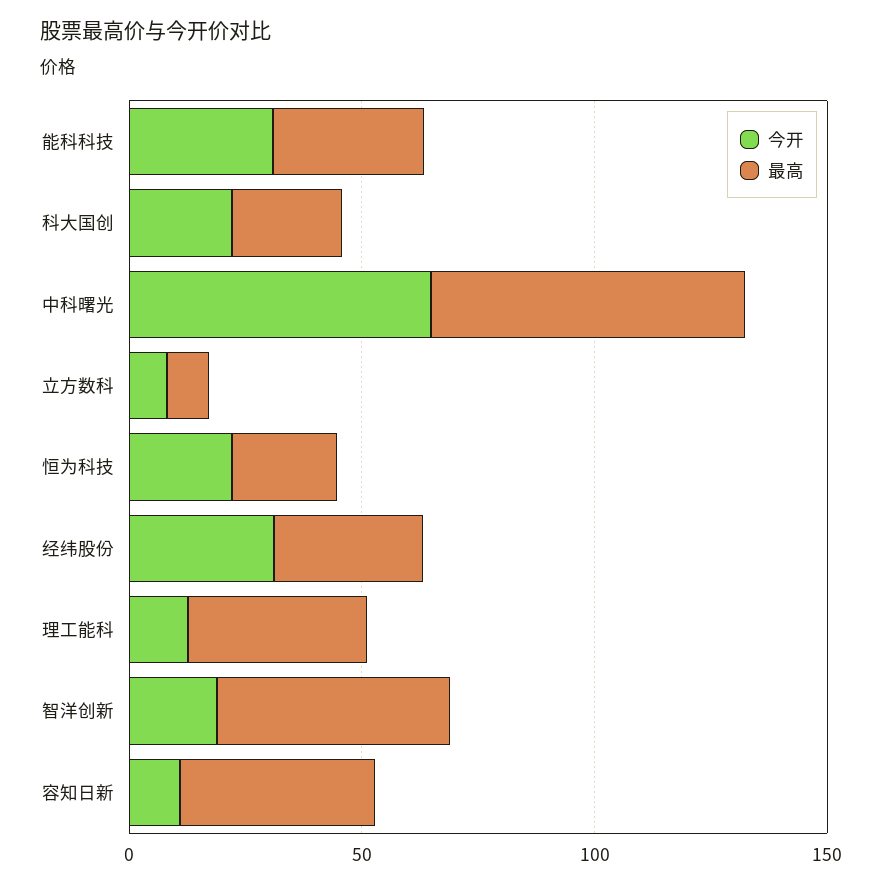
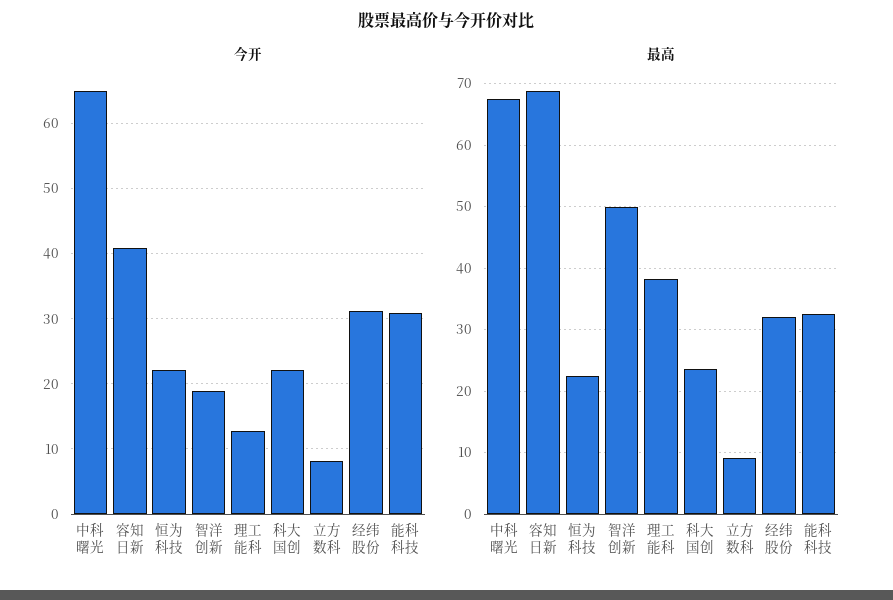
今开, 容知日新: 10 -> 41
最高, 容知日新: 40 -> 69

